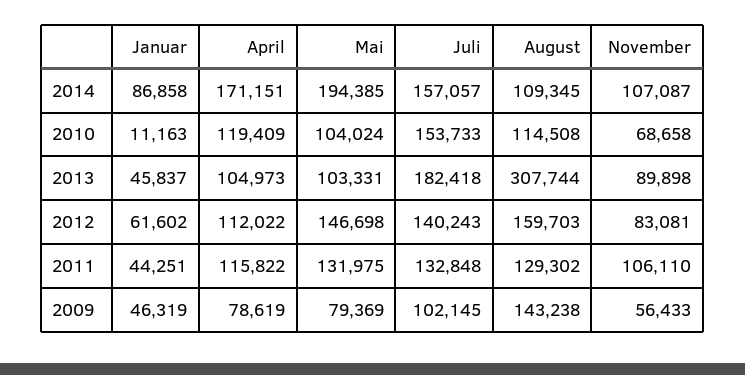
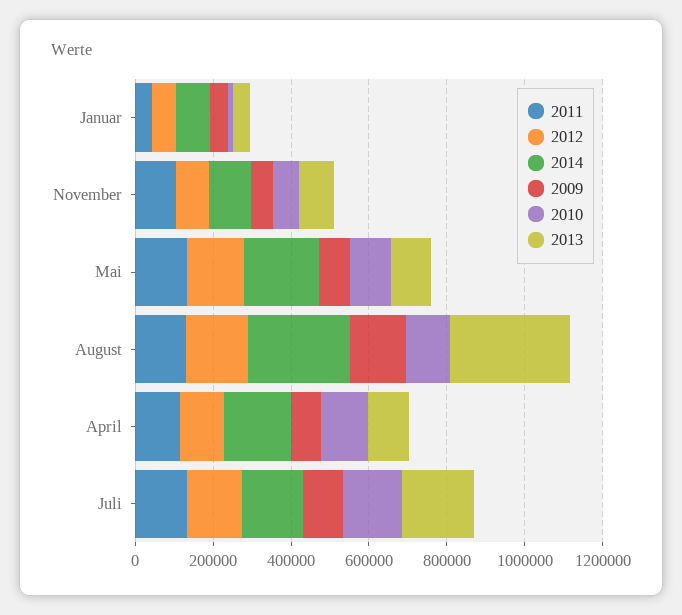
2014, August: 109345 -> 250000

